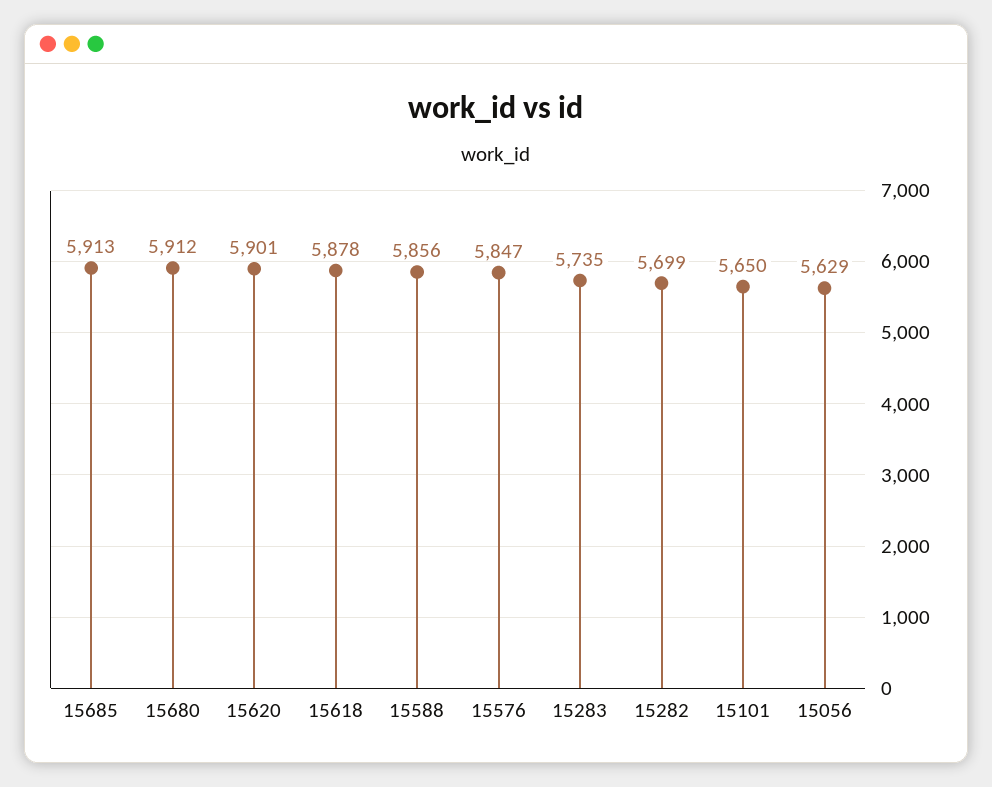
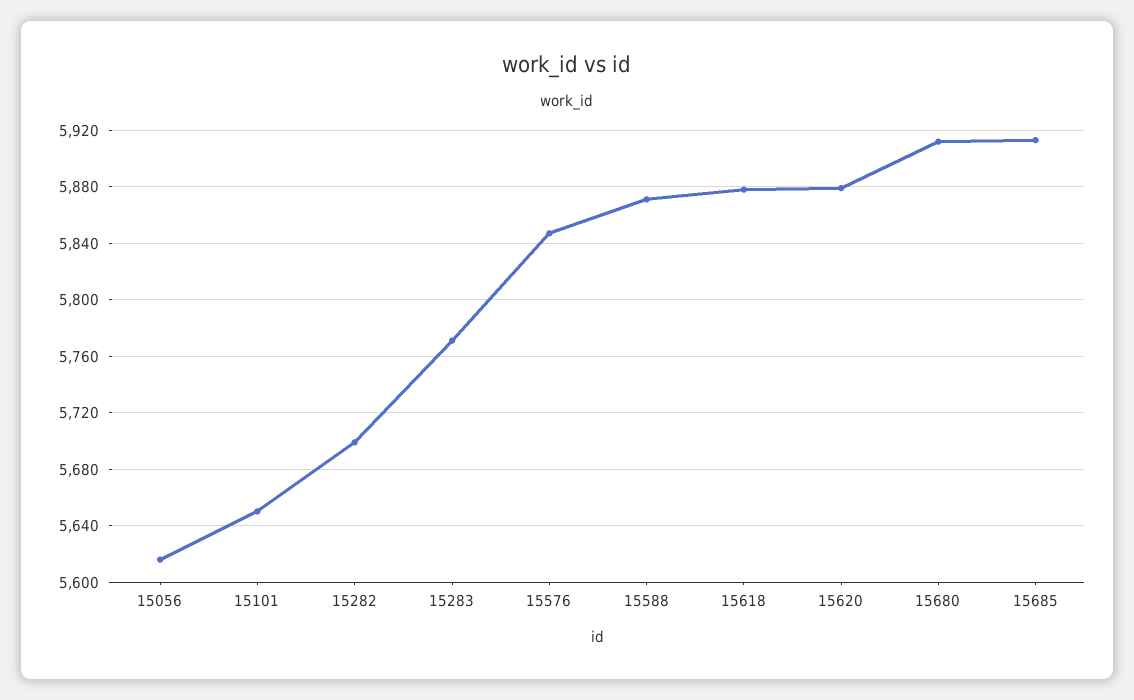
15620: 5901 -> 5880
15588: 5856 -> 5870
15283: 5735 -> 5770
15056: 5629 -> 5615

